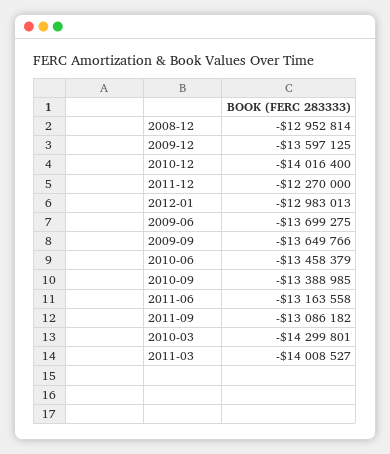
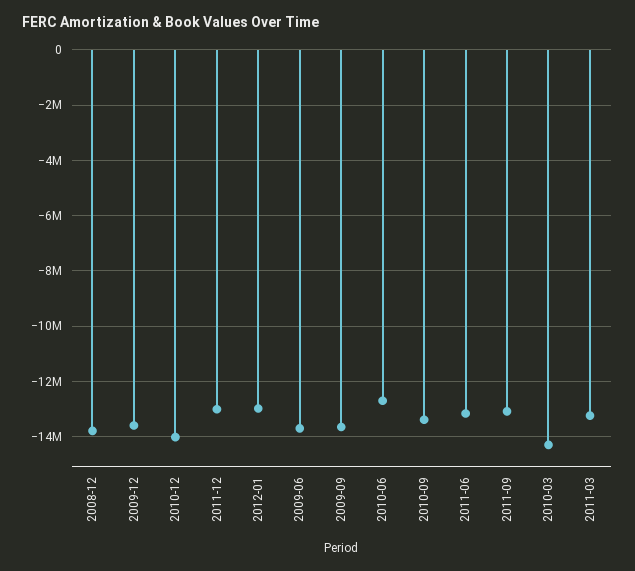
2008-12: -12952814 -> -13750000
2011-12: -12270000 -> -13000000
2010-06: -13458379 -> -12750000
2011-03: -14008527 -> -13250000

